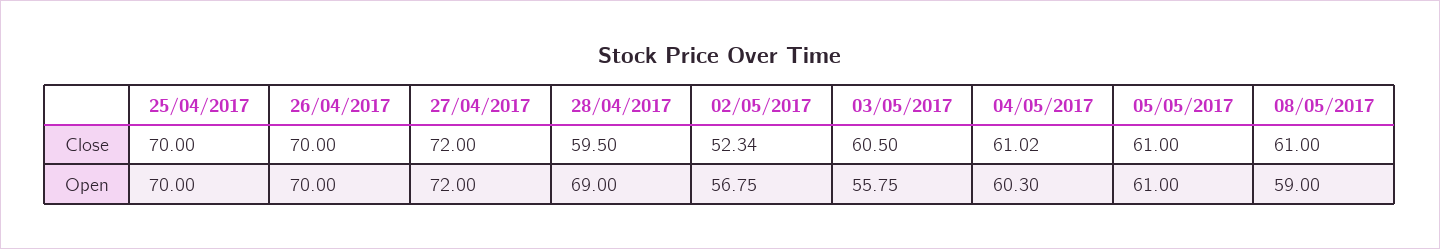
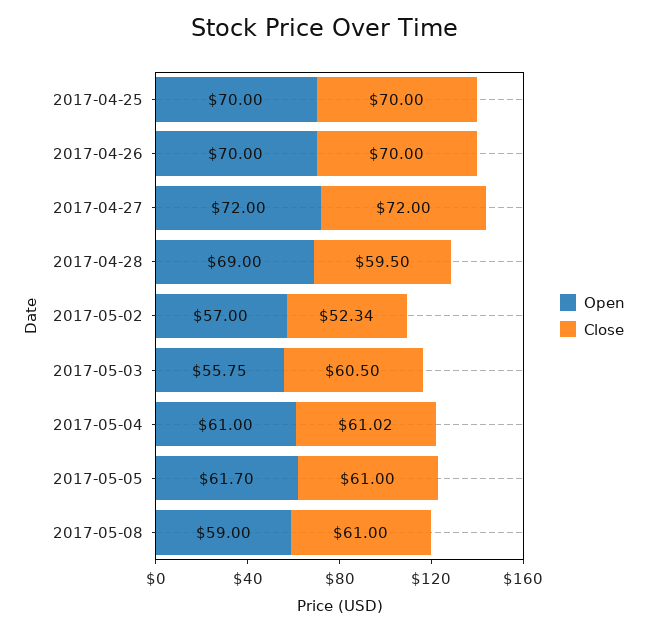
Open, 02/05/2017: 56.75 -> 57
Open, 04/05/2017: 60.3 -> 61
Open, 05/05/2017: 61 -> 61.7

